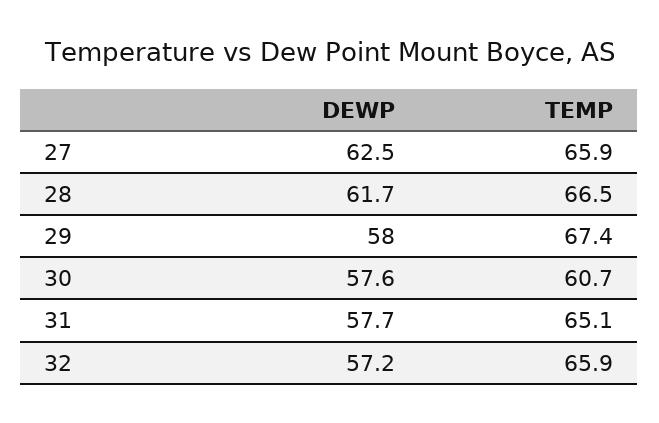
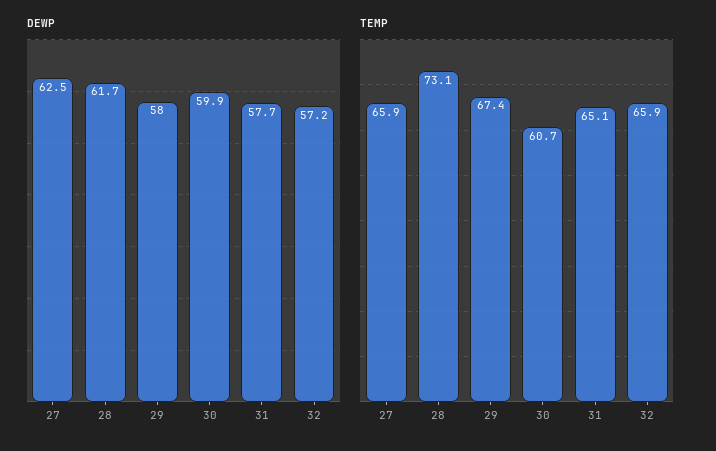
TEMP, 28: 66.5 -> 73.1
DEWP, 30: 57.6 -> 59.9

